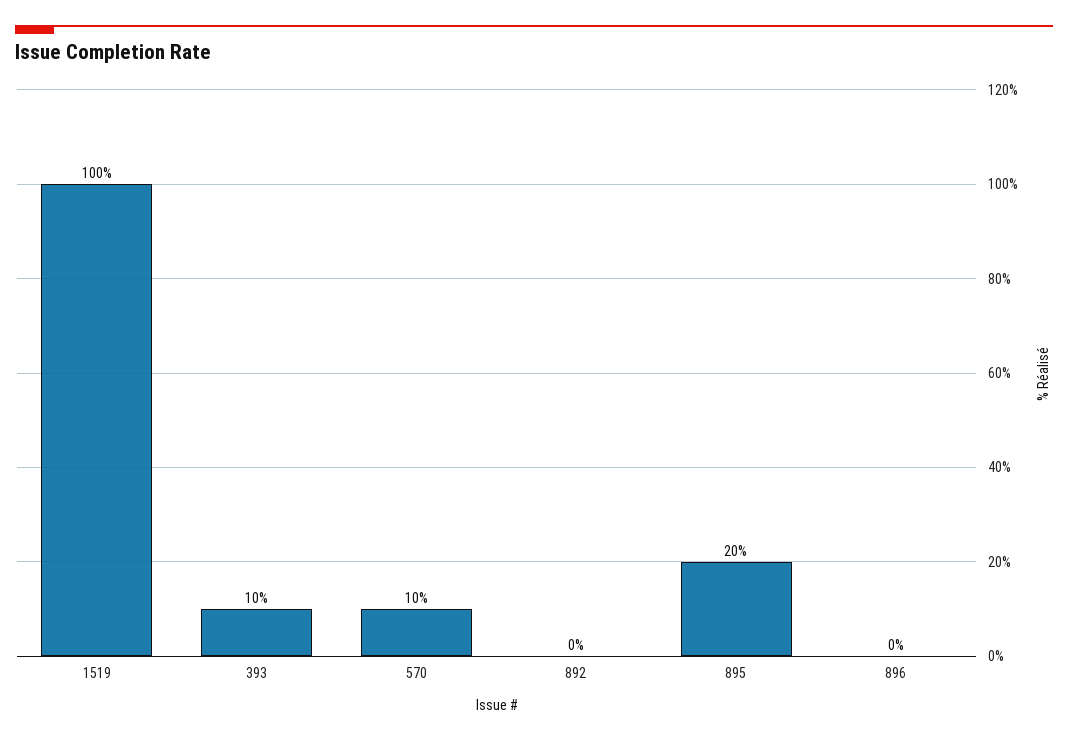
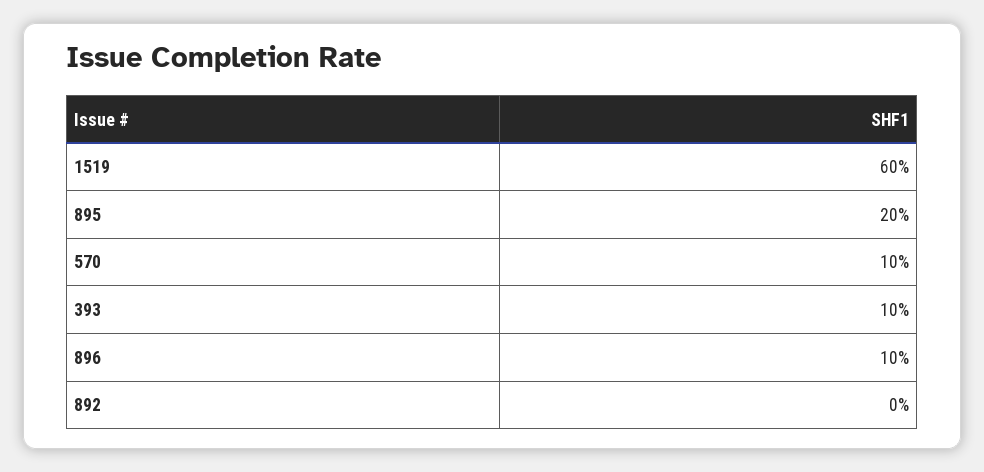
1519: 100 -> 60
896: 0 -> 10

